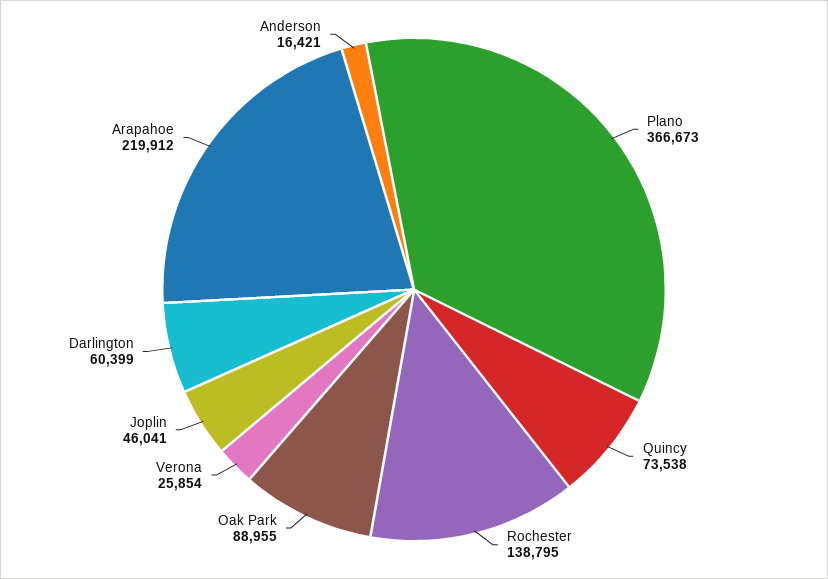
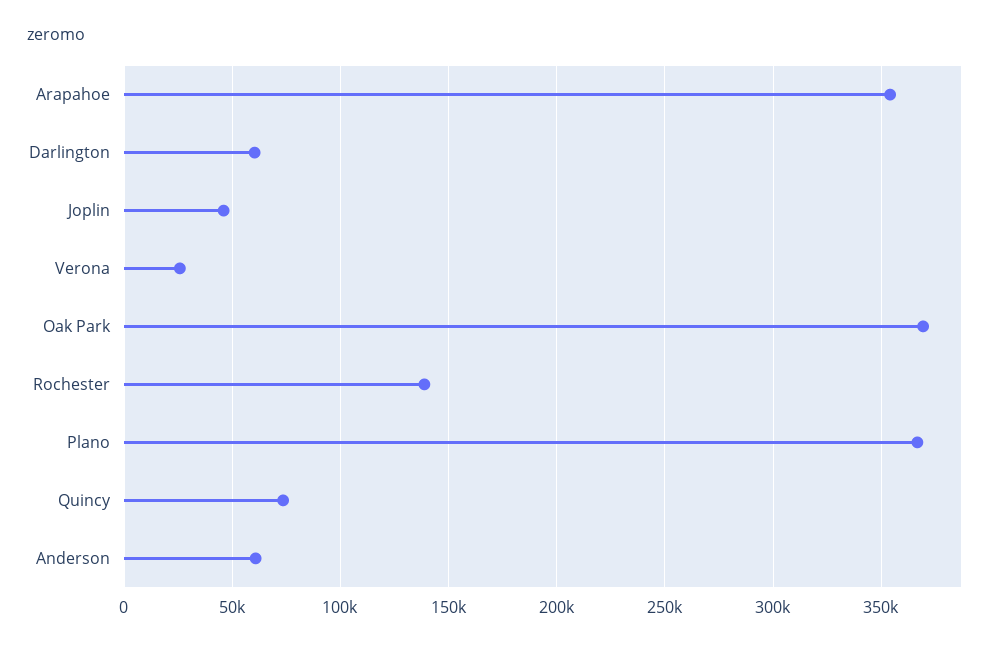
Oak Park: 88955 -> 370000
Arapahoe: 219912 -> 355000
Anderson: 16421 -> 60000

